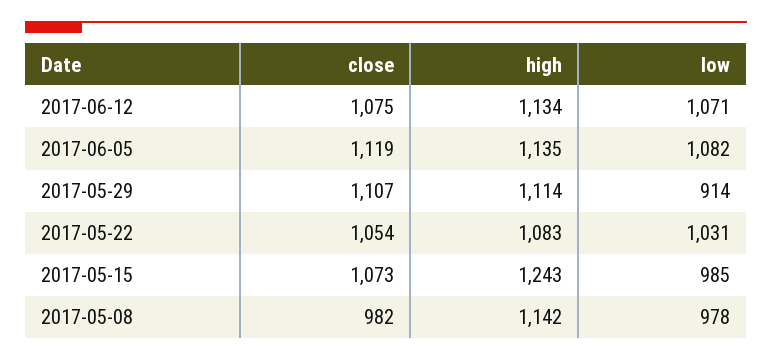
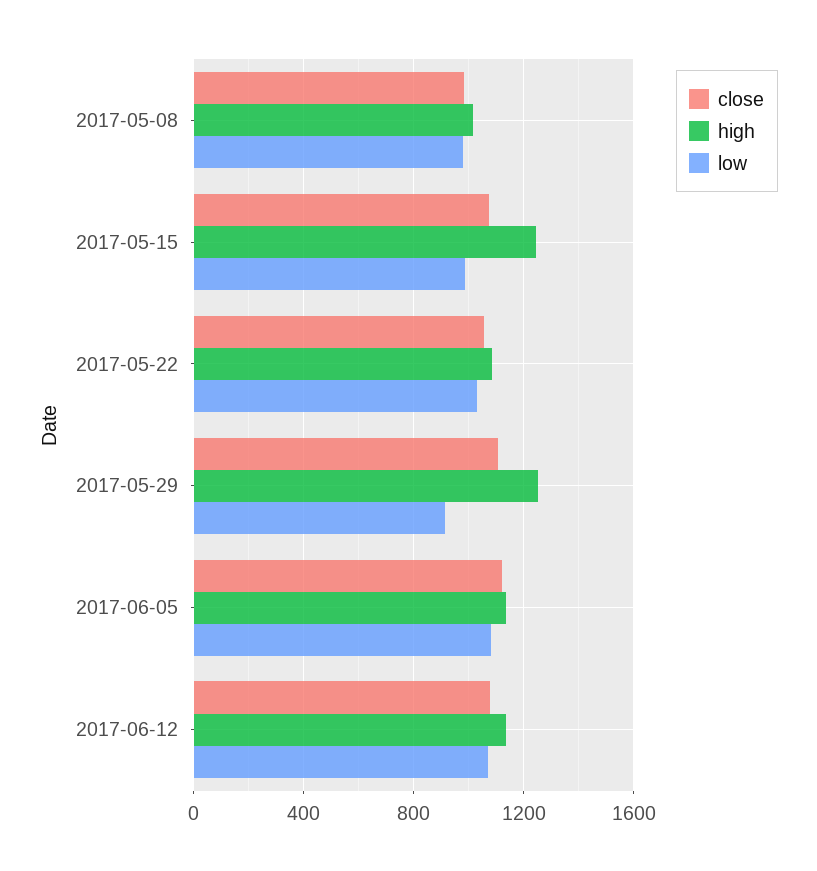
high, 2017-05-29: 1114 -> 1250
high, 2017-05-08: 1142 -> 1000

